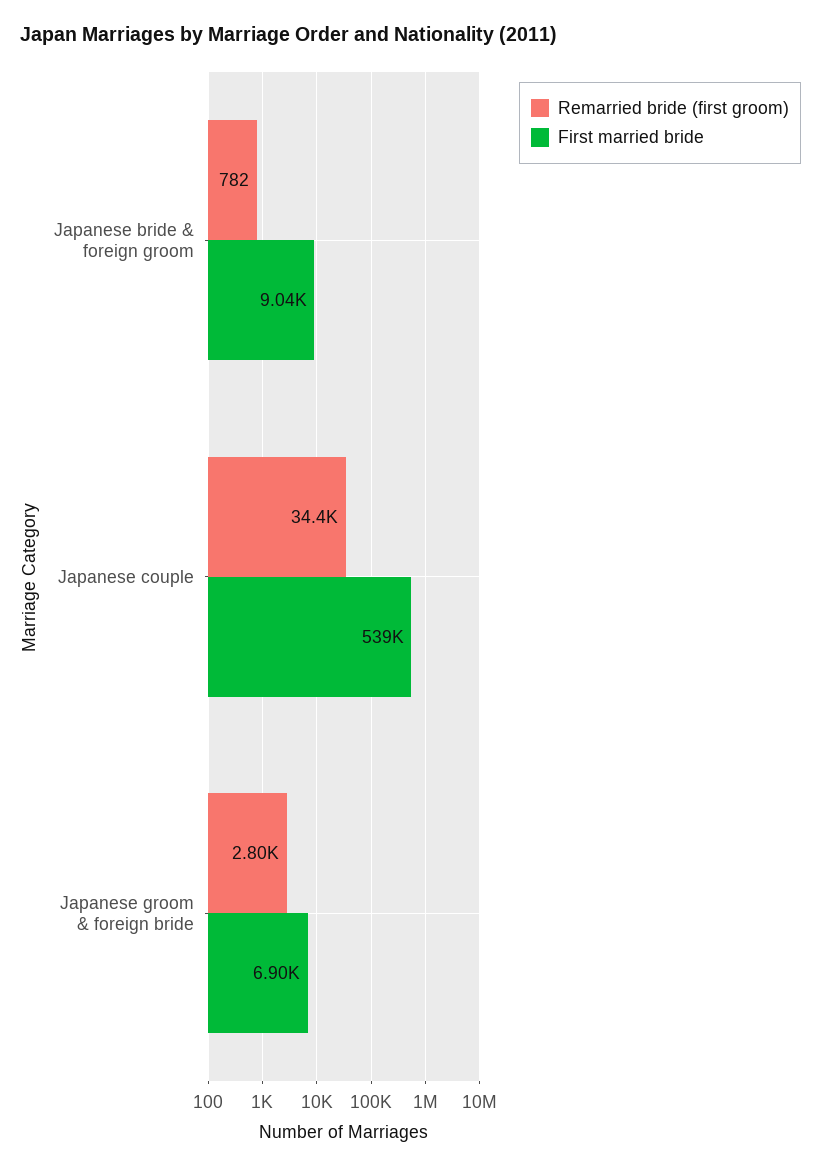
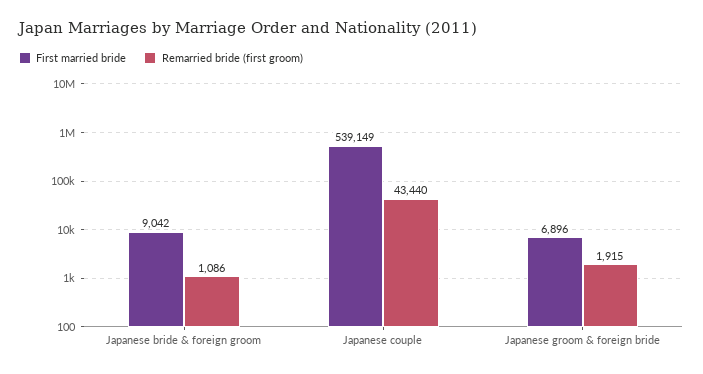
Remarried bride (first groom), Japanese bride & foreign groom: 782 -> 1086
Remarried bride (first groom), Japanese couple: 34400 -> 43440
Remarried bride (first groom), Japanese groom & foreign bride: 2800 -> 1915

